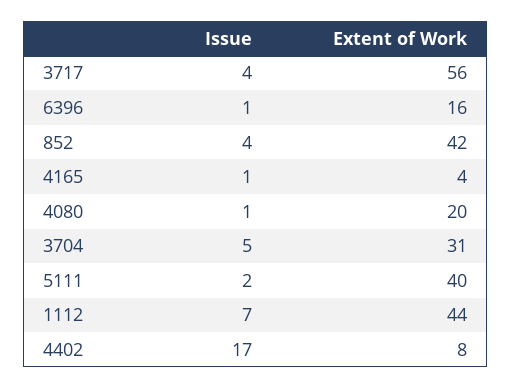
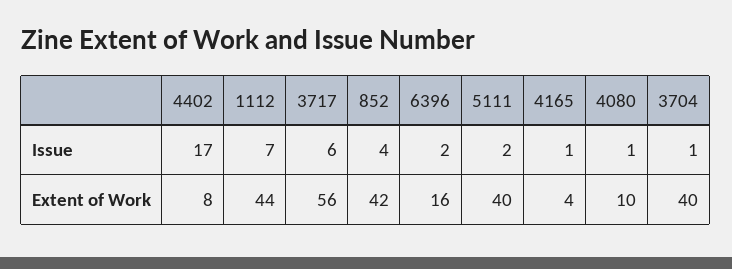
Issue, 3717: 4 -> 6
Issue, 6396: 1 -> 2
Extent of Work, 4080: 20 -> 10
Issue, 3704: 5 -> 1
Extent of Work, 3704: 31 -> 40

